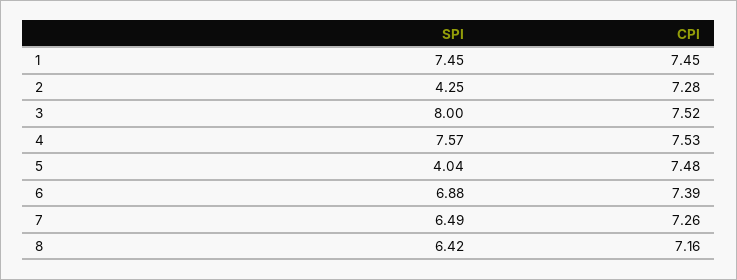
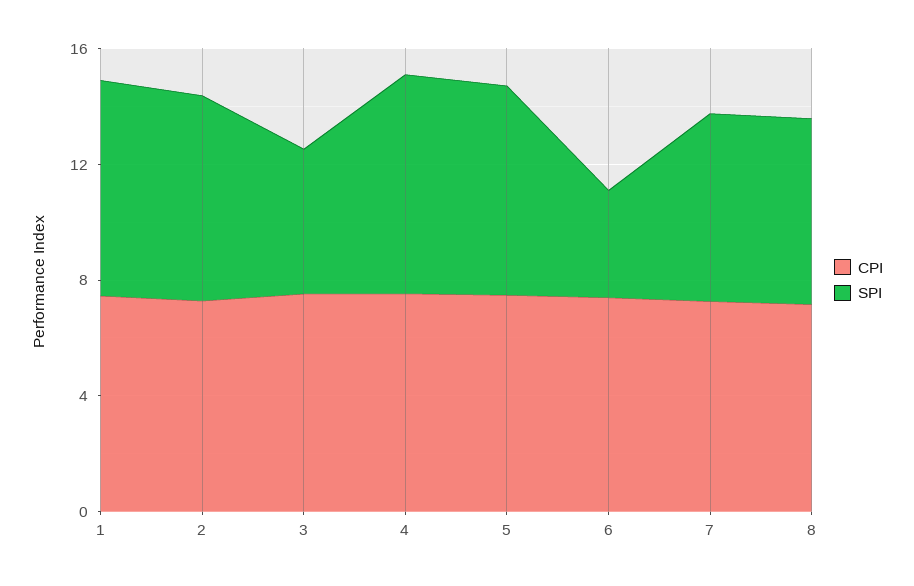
SPI, 2: 4.25 -> 7
SPI, 3: 8 -> 5
SPI, 5: 4.04 -> 7
SPI, 6: 6.88 -> 4

